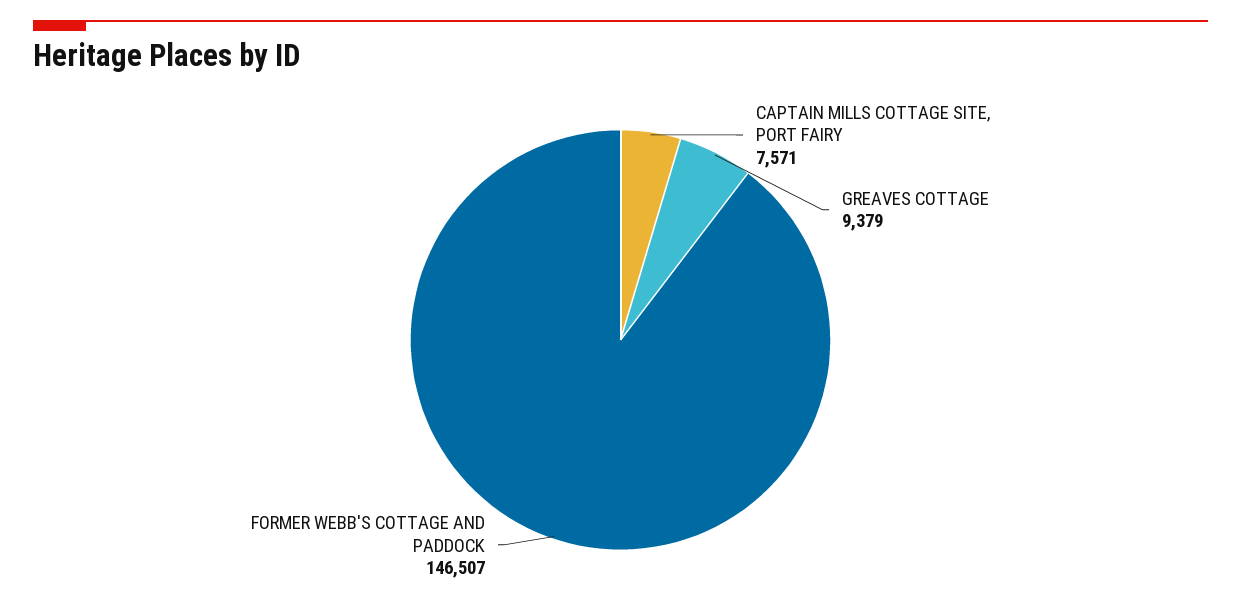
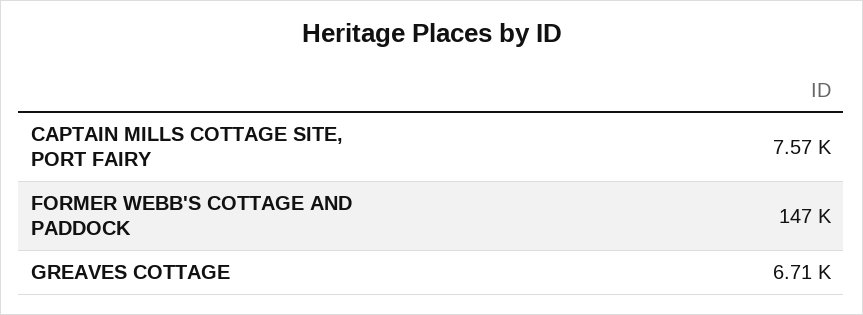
GREAVES COTTAGE: 9379 -> 6710

